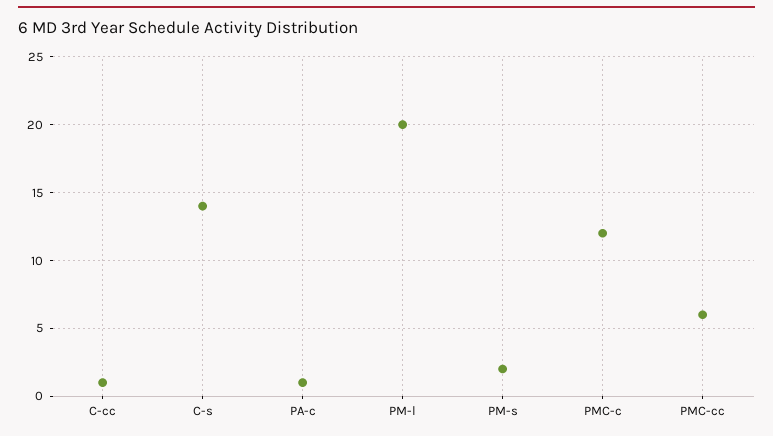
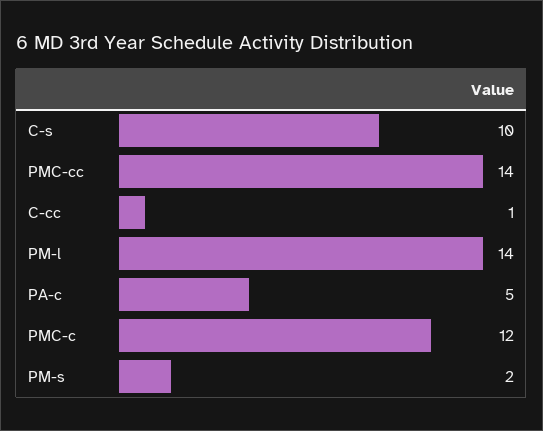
C-s: 14 -> 10
PA-c: 1 -> 5
PM-l: 20 -> 14
PMC-cc: 6 -> 14

